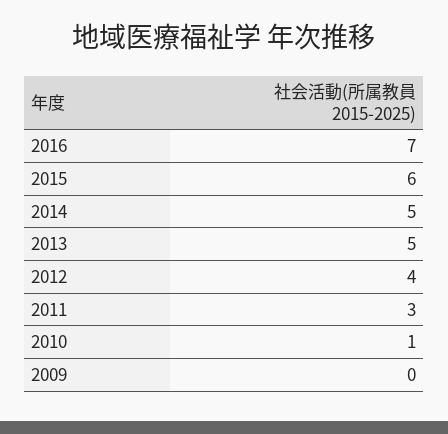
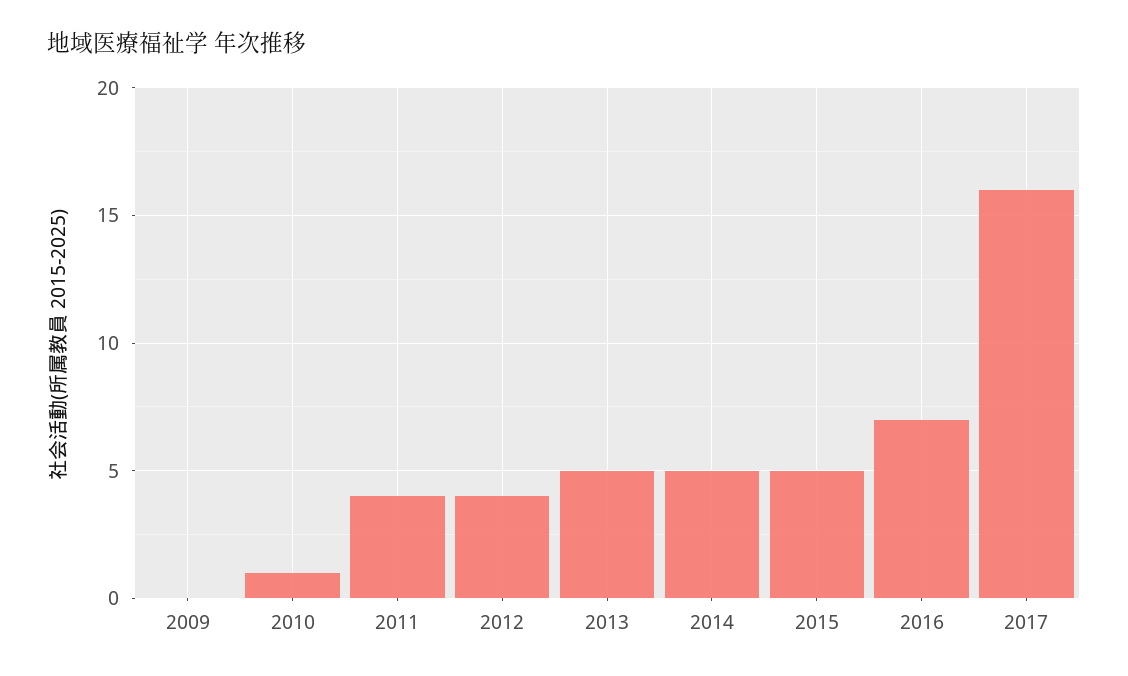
2015: 6 -> 5
2011: 3 -> 4
2017: none -> 16

